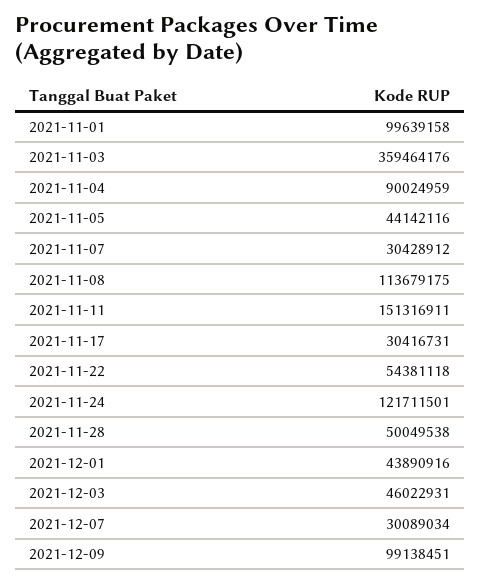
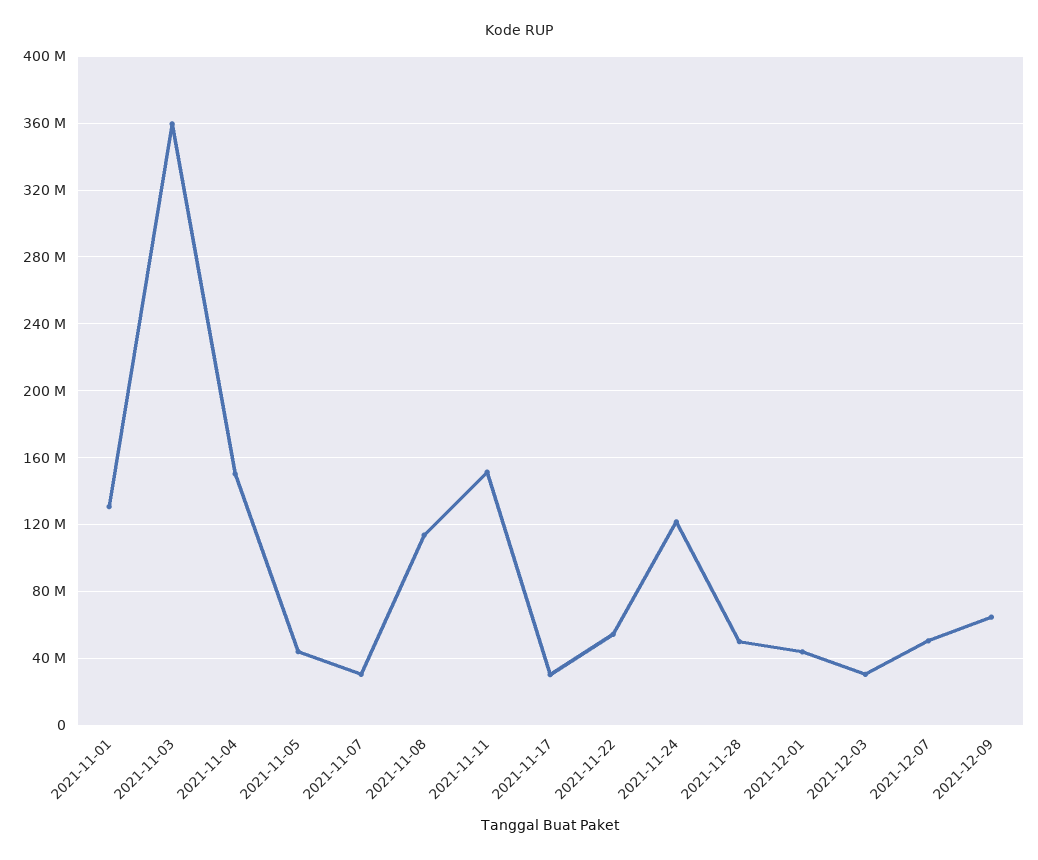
2021-11-01: 99639158 -> 130000000
2021-11-04: 90024959 -> 150000000
2021-12-03: 46022931 -> 30000000
2021-12-07: 30089034 -> 50000000
2021-12-09: 99138451 -> 65000000

